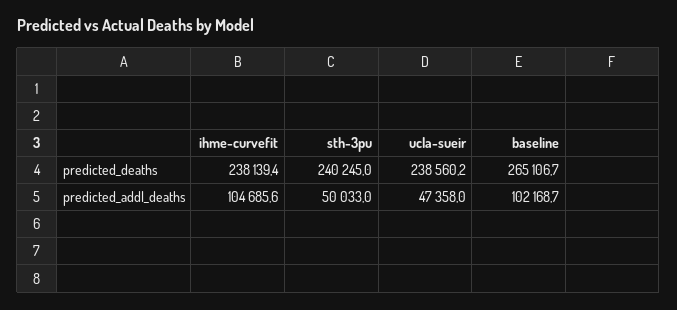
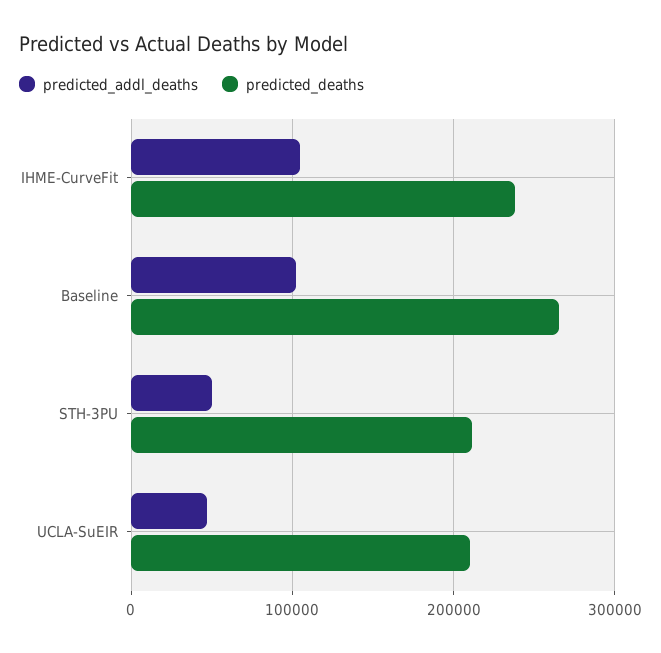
predicted_deaths, sth-3pu: 240245 -> 210000
predicted_deaths, ucla-sueir: 238560.2 -> 210000

